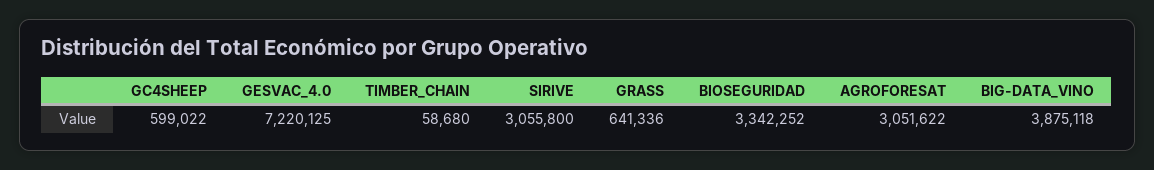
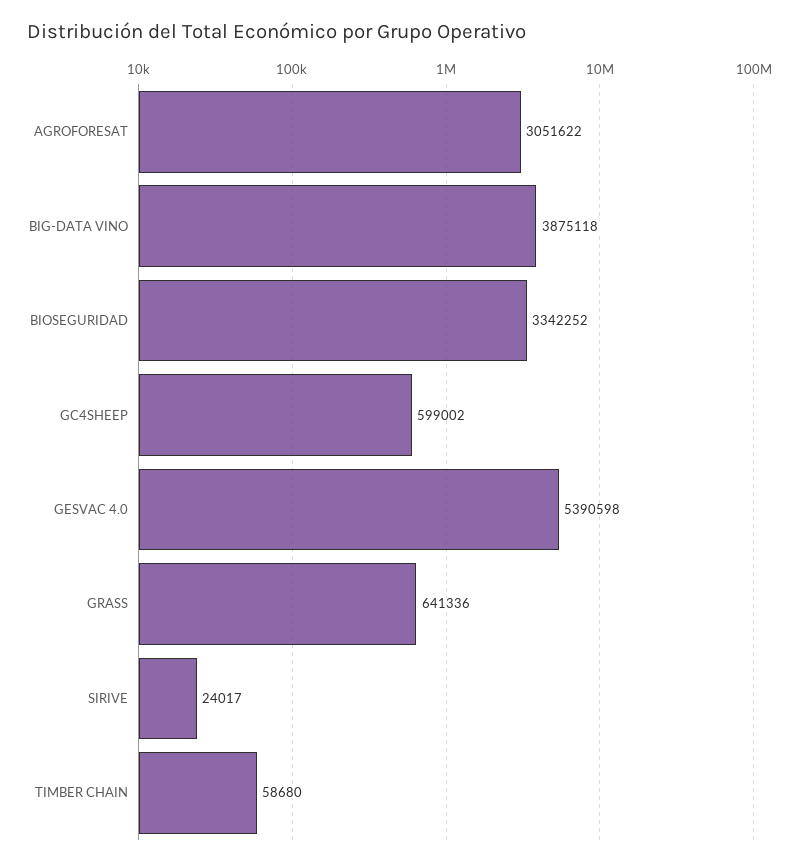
GC4SHEEP: 599022 -> 599002
GESVAC_4.0: 7220125 -> 5390598
SIRIVE: 3055800 -> 24017

